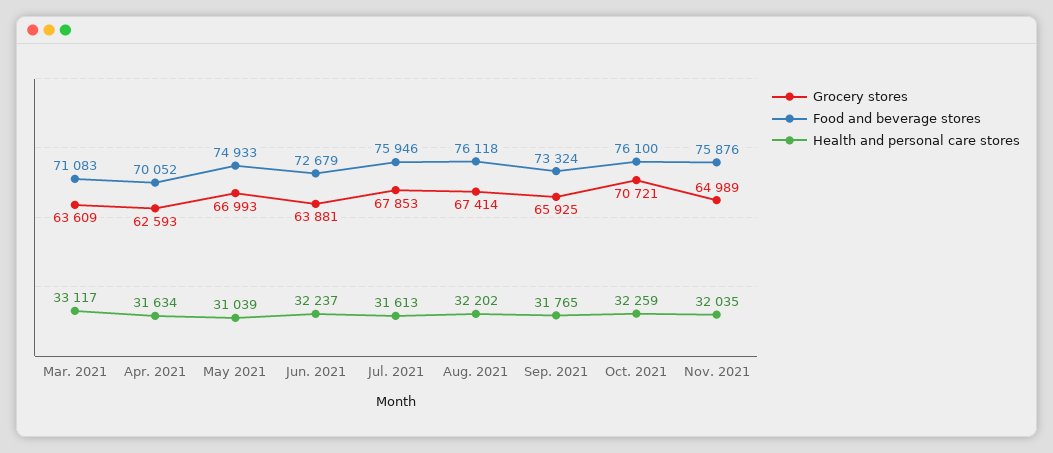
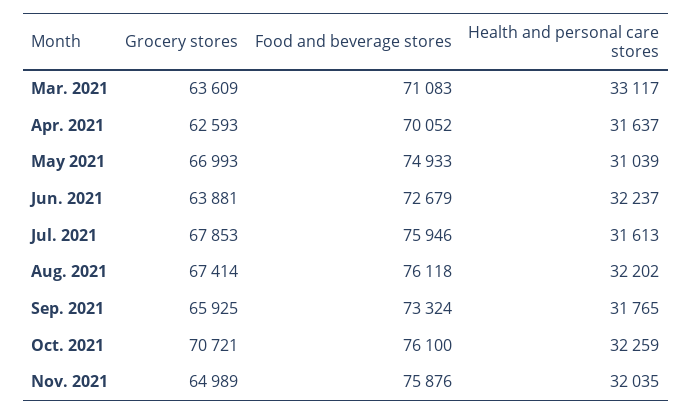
Health and personal care stores, Apr. 2021: 31634 -> 31637

